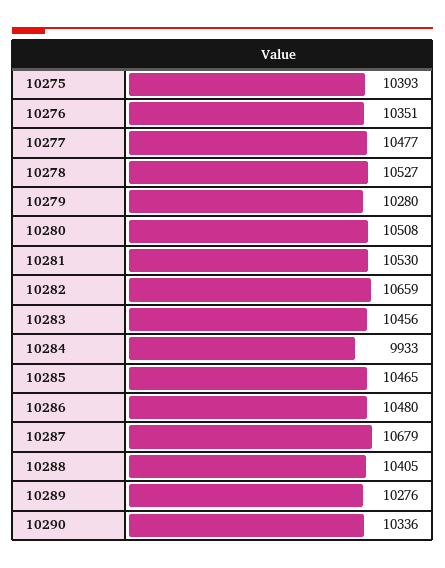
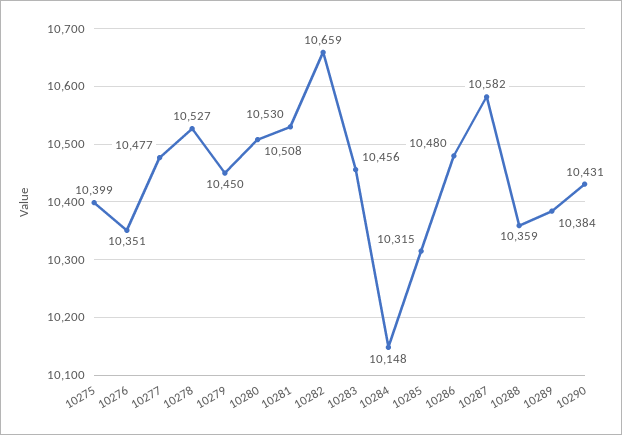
10275: 10393 -> 10399
10279: 10280 -> 10450
10284: 9933 -> 10148
10285: 10465 -> 10315
10287: 10679 -> 10582
10288: 10405 -> 10359
10289: 10276 -> 10384
10290: 10336 -> 10431

